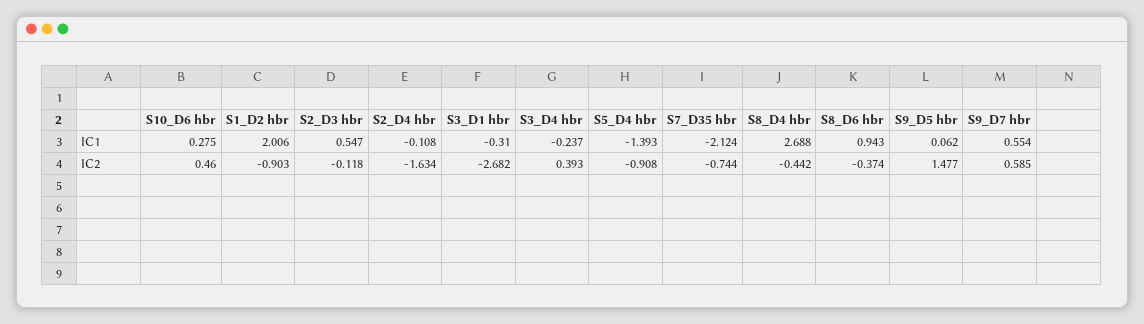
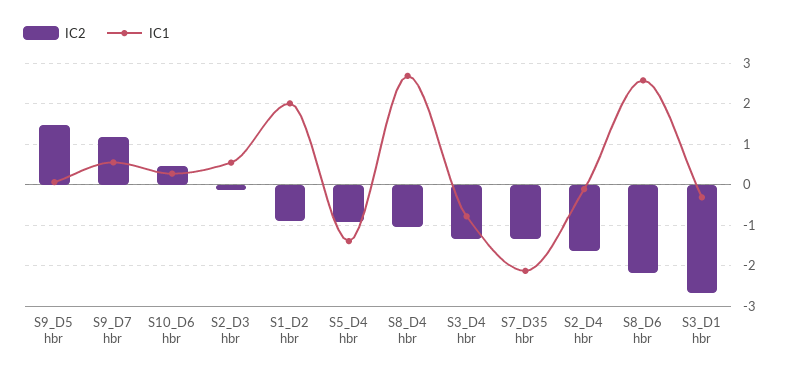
IC1, S3_D4 hbr: -0.237 -> -0.8
IC1, S8_D6 hbr: 0.943 -> 2.6
IC2, S3_D4 hbr: 0.393 -> -1.4
IC2, S7_D35 hbr: -0.744 -> -1.4
IC2, S8_D4 hbr: -0.442 -> -1
IC2, S8_D6 hbr: -0.374 -> -2.2
IC2, S9_D7 hbr: 0.585 -> 1.2

